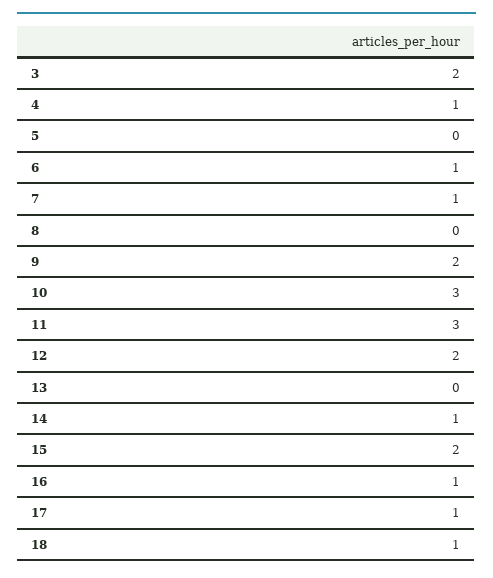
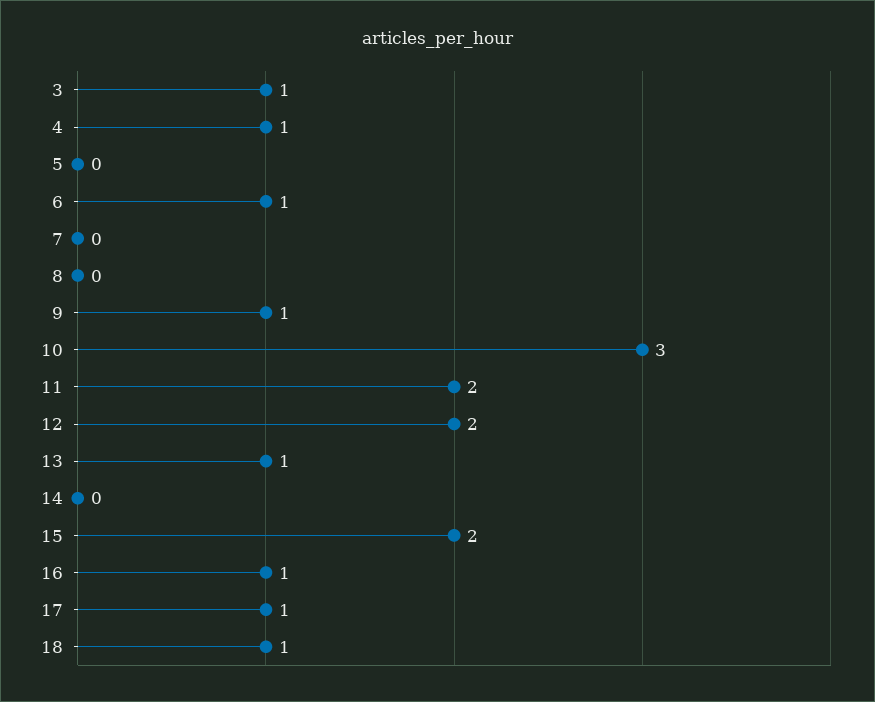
3: 2 -> 1
7: 1 -> 0
9: 2 -> 1
11: 3 -> 2
13: 0 -> 1
14: 1 -> 0

